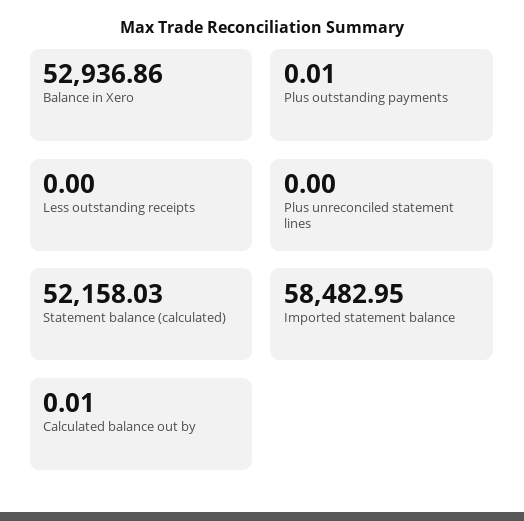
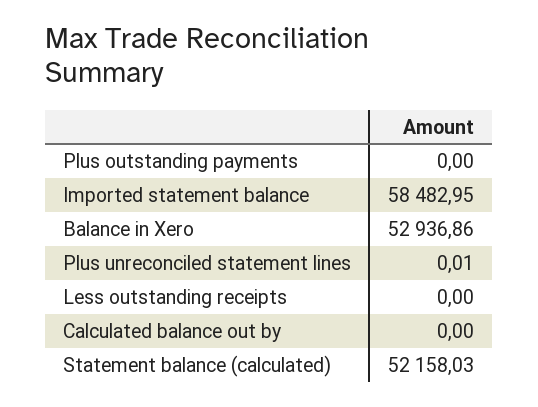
Plus outstanding payments: 0.01 -> 0
Plus unreconciled statement lines: 0 -> 0.01
Calculated balance out by: 0.01 -> 0

